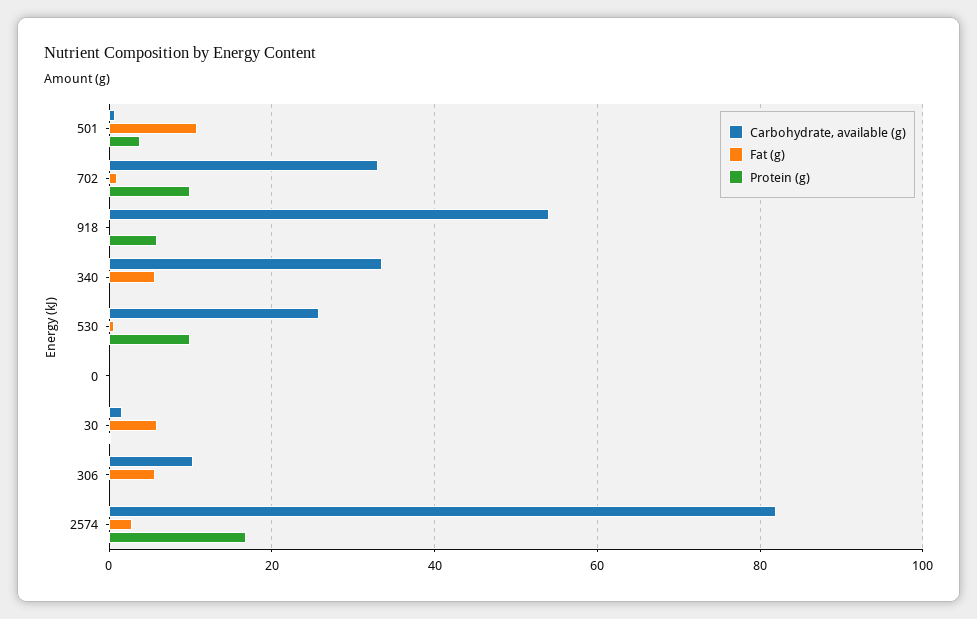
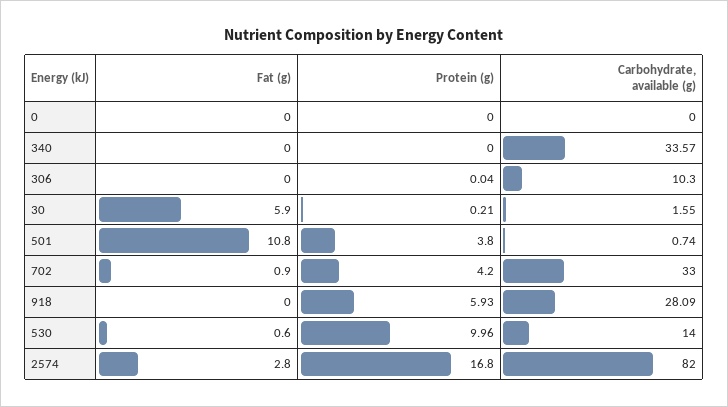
Protein (g), 702: 10 -> 4.2
Carbohydrate, available (g), 918: 54 -> 28.09
Fat (g), 340: 6 -> 0
Carbohydrate, available (g), 530: 26 -> 14
Fat (g), 306: 6 -> 0

